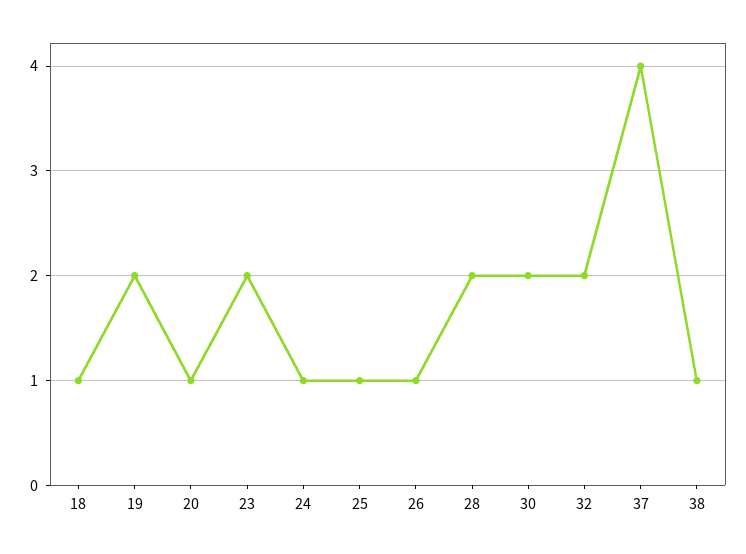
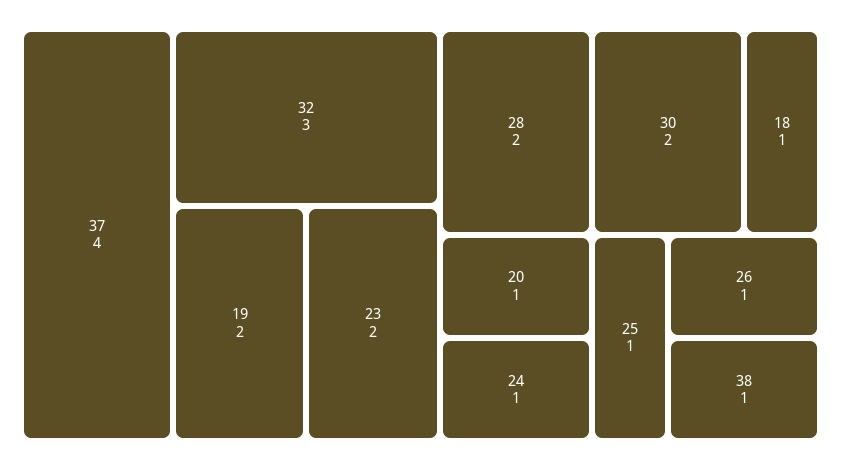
32: 2 -> 3

